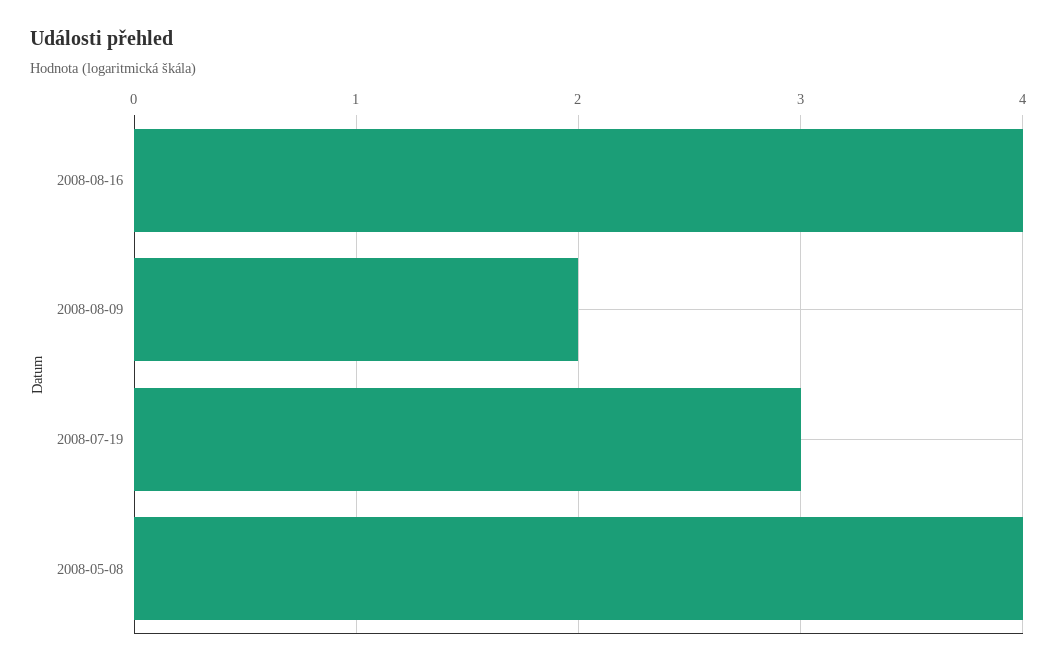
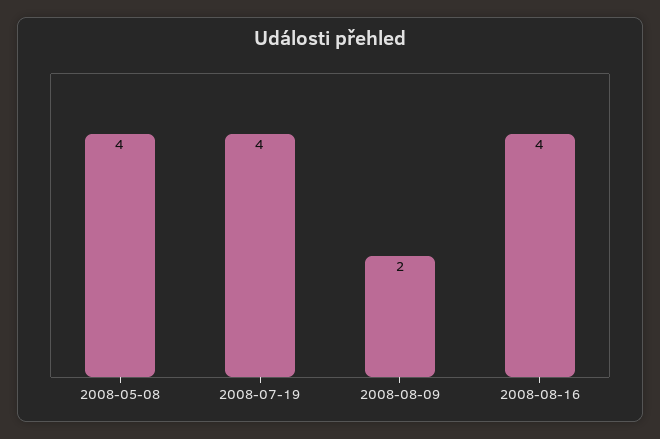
2008-07-19: 3 -> 4

